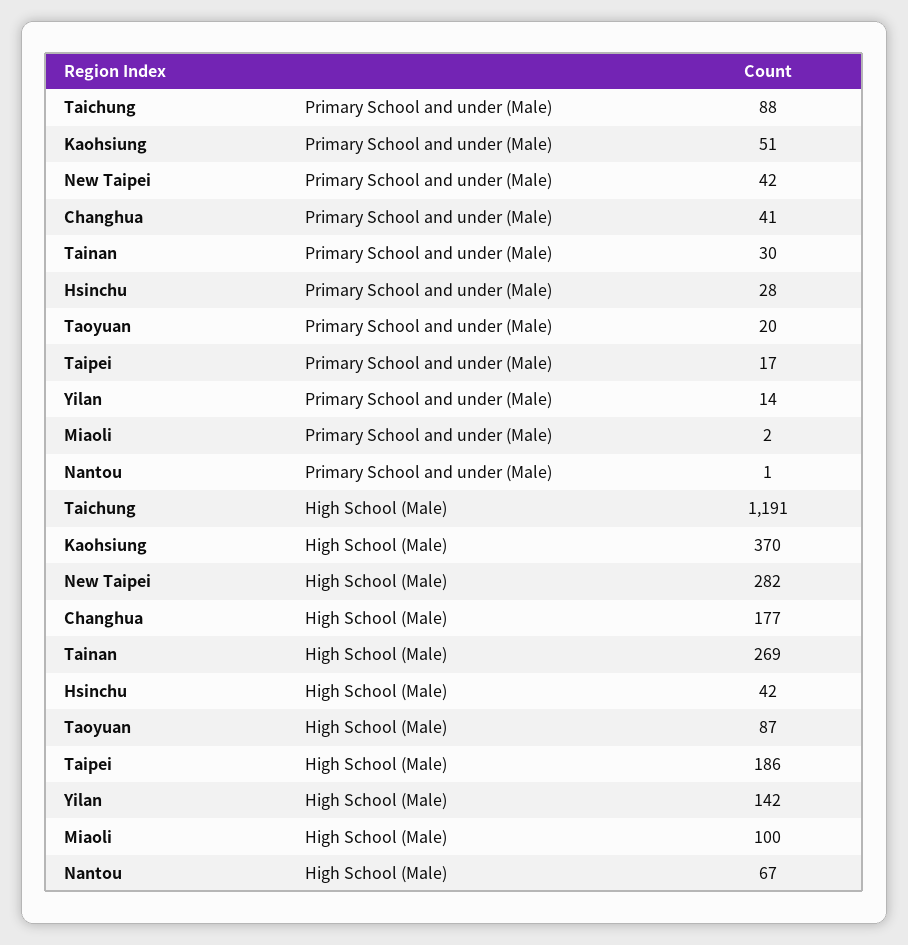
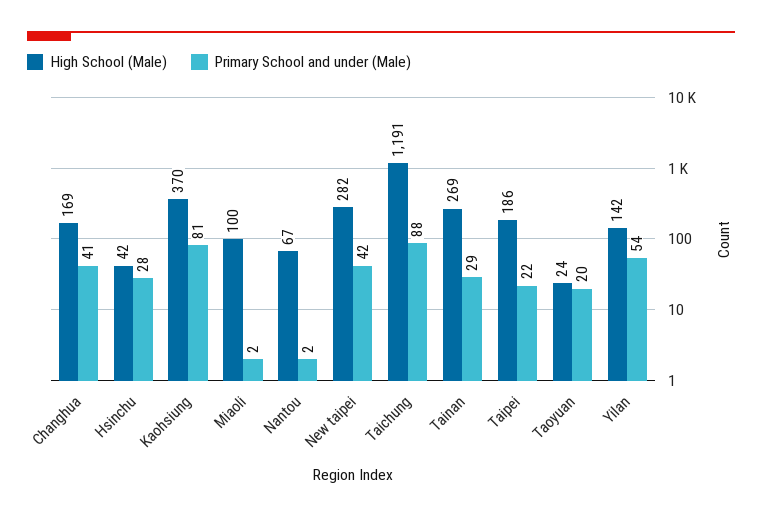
Primary School and under (Male), Kaohsiung: 51 -> 81
Primary School and under (Male), Tainan: 30 -> 29
Primary School and under (Male), Taipei: 17 -> 22
Primary School and under (Male), Yilan: 14 -> 54
Primary School and under (Male), Nantou: 1 -> 2
High School (Male), Changhua: 177 -> 169
High School (Male), Taoyuan: 87 -> 24

